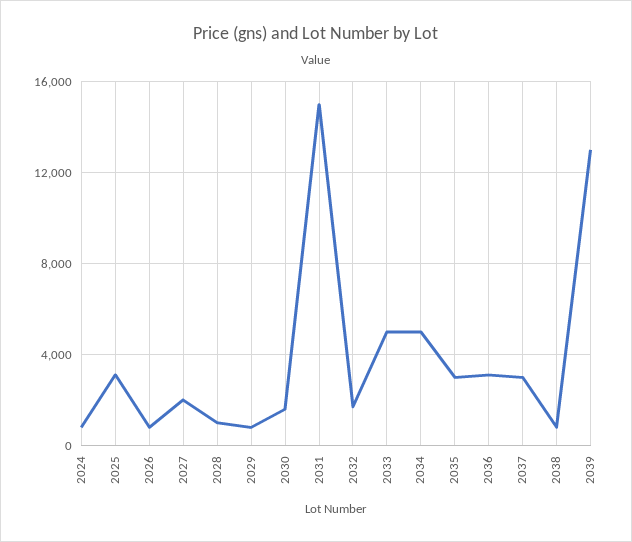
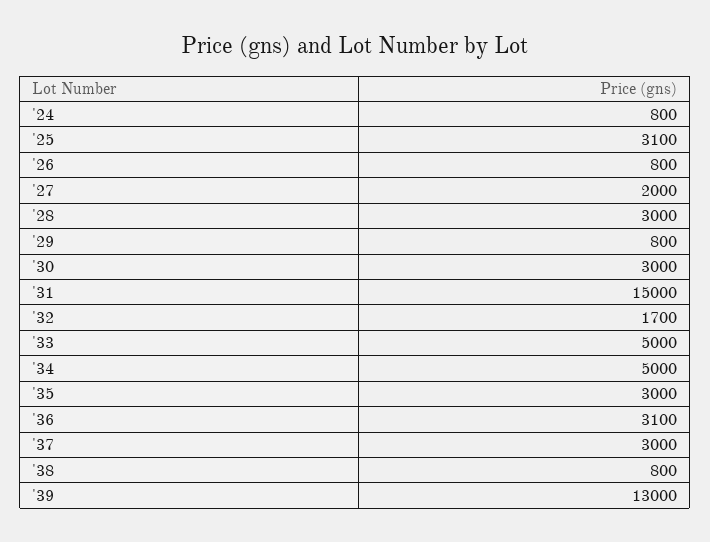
2028: 1000 -> 3000
2030: 1500 -> 3000

